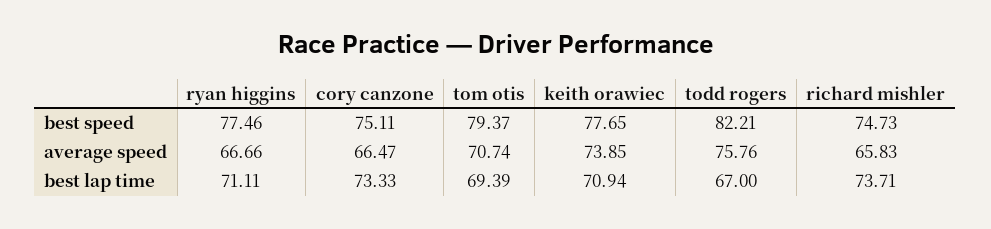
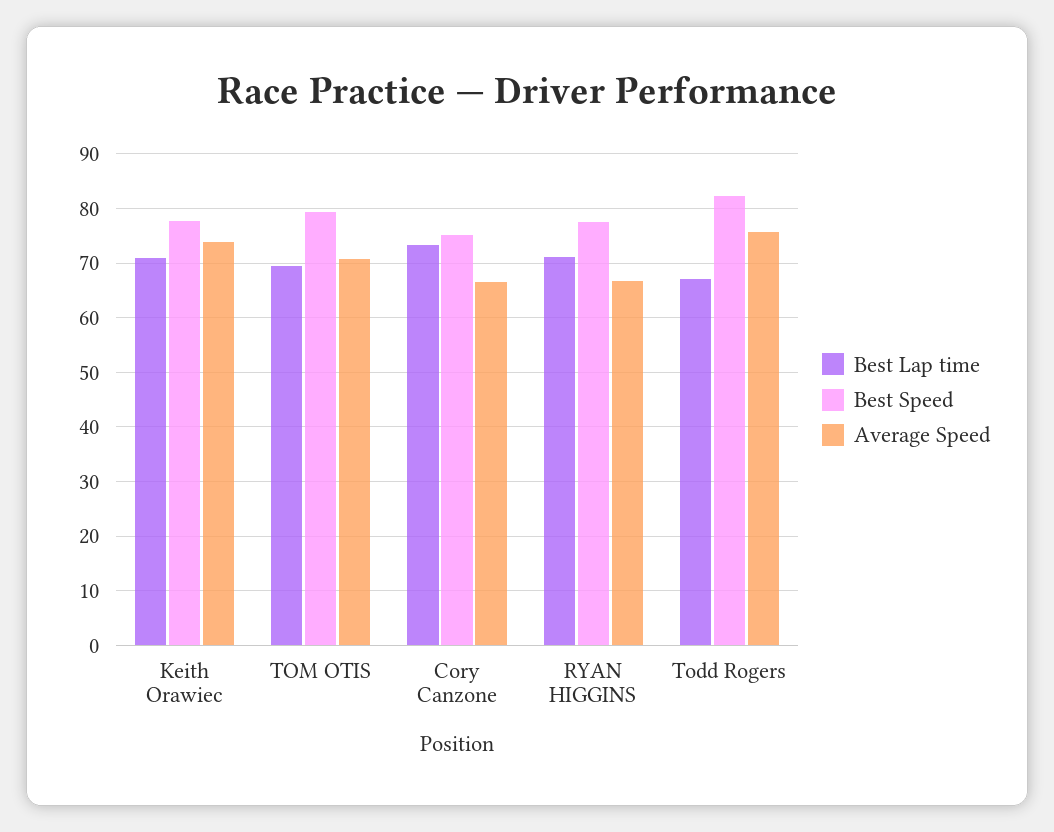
best speed, richard mishler: 74.73 -> none
average speed, richard mishler: 65.83 -> none
best lap time, richard mishler: 73.71 -> none

